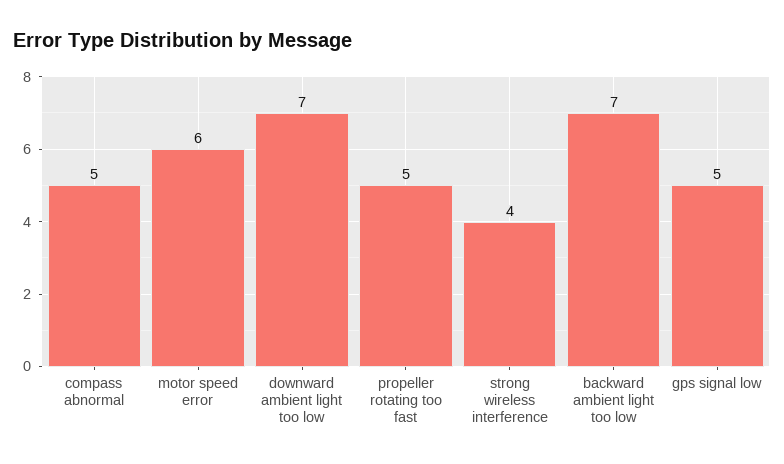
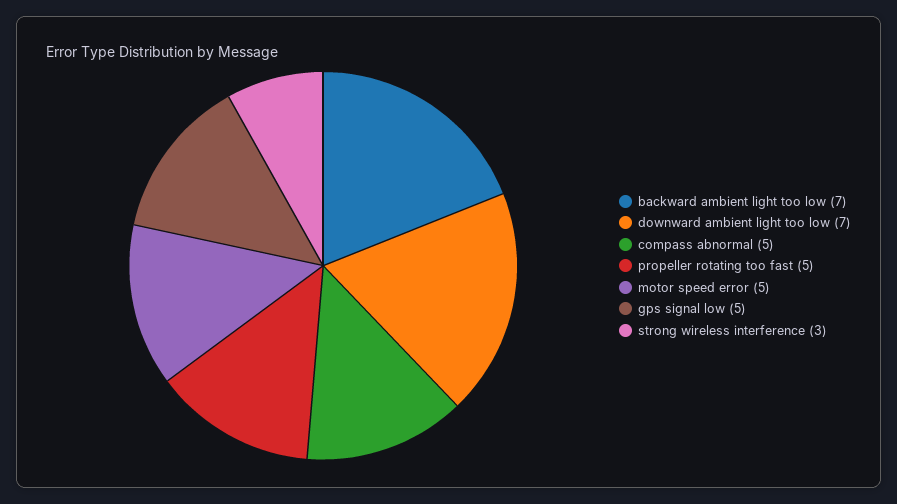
motor speed error: 6 -> 5
strong wireless interference: 4 -> 3

